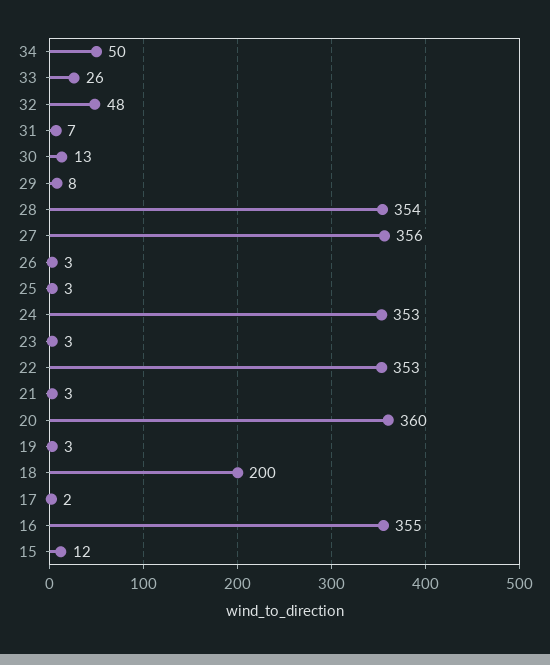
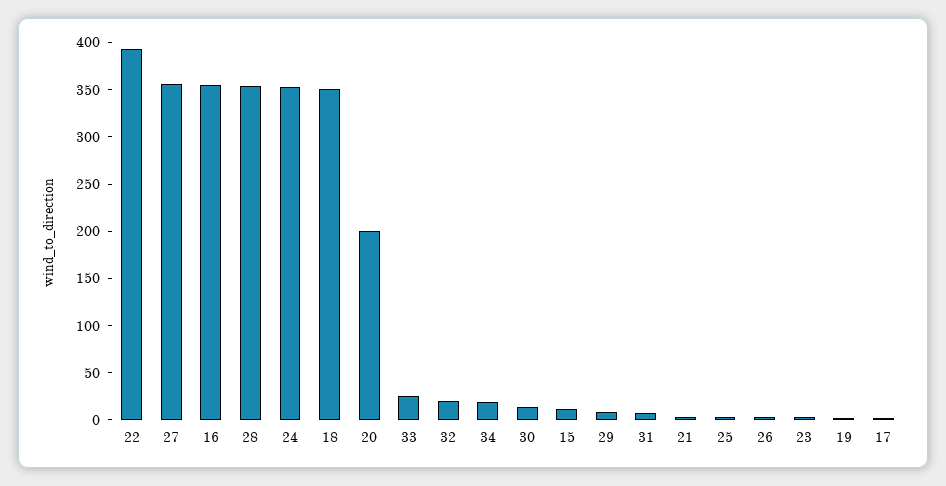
34: 50 -> 20
32: 48 -> 20
22: 353 -> 390
20: 360 -> 200
18: 200 -> 350

